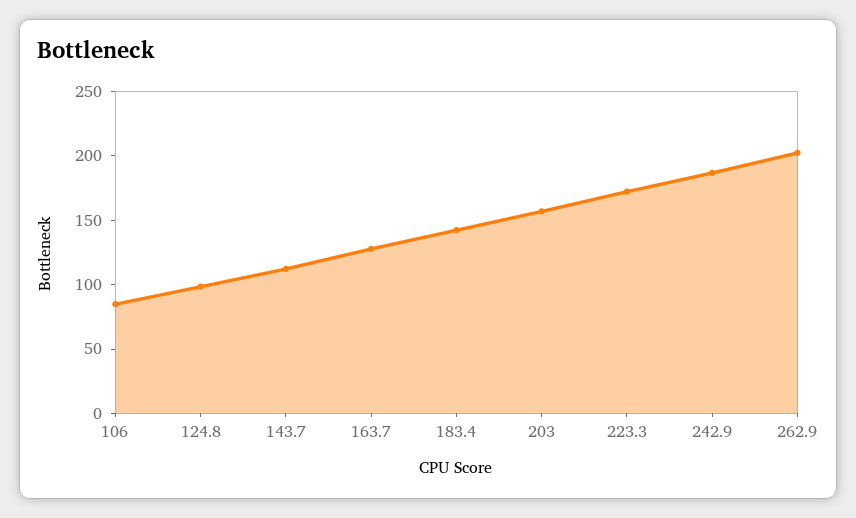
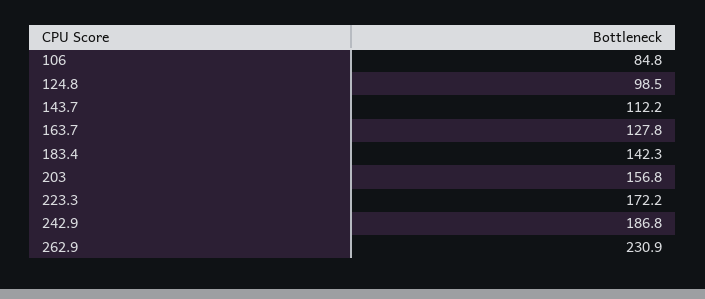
262.9: 200 -> 230.9

